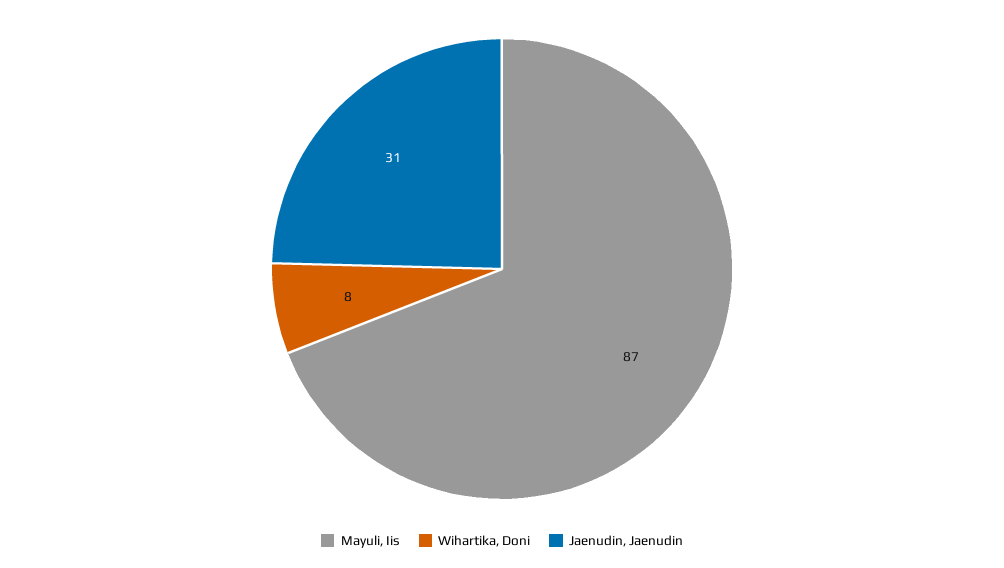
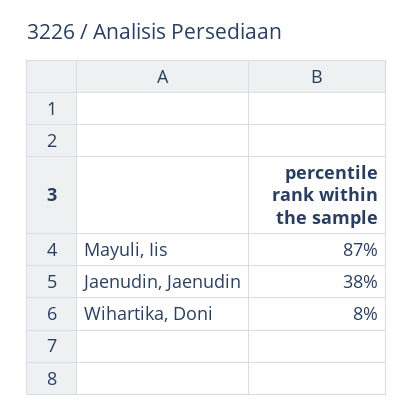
Jaenudin, Jaenudin: 31 -> 38

